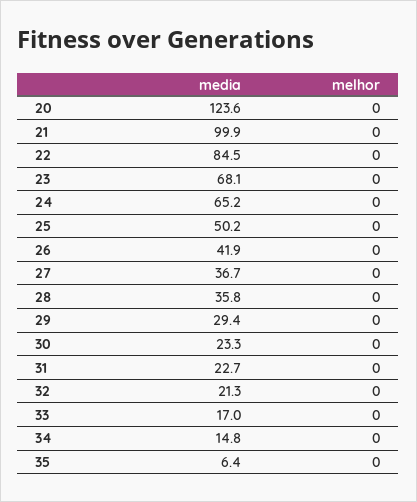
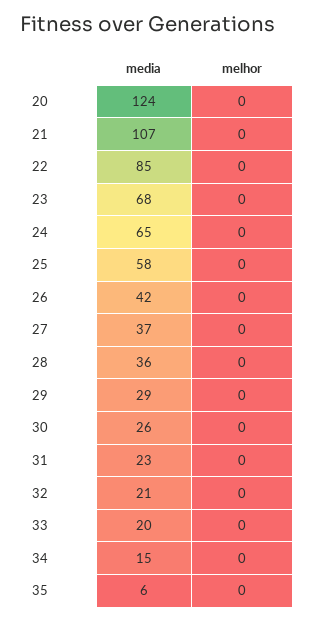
media, 21: 99.9 -> 107
media, 25: 50.2 -> 58
media, 30: 23.3 -> 26
media, 33: 17 -> 20

